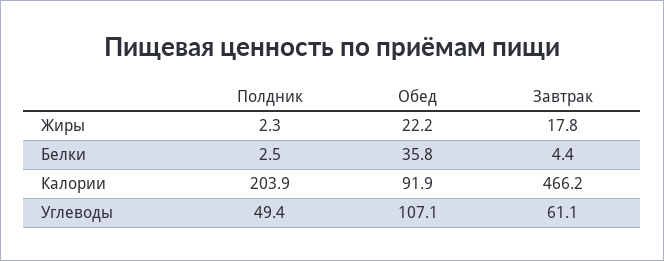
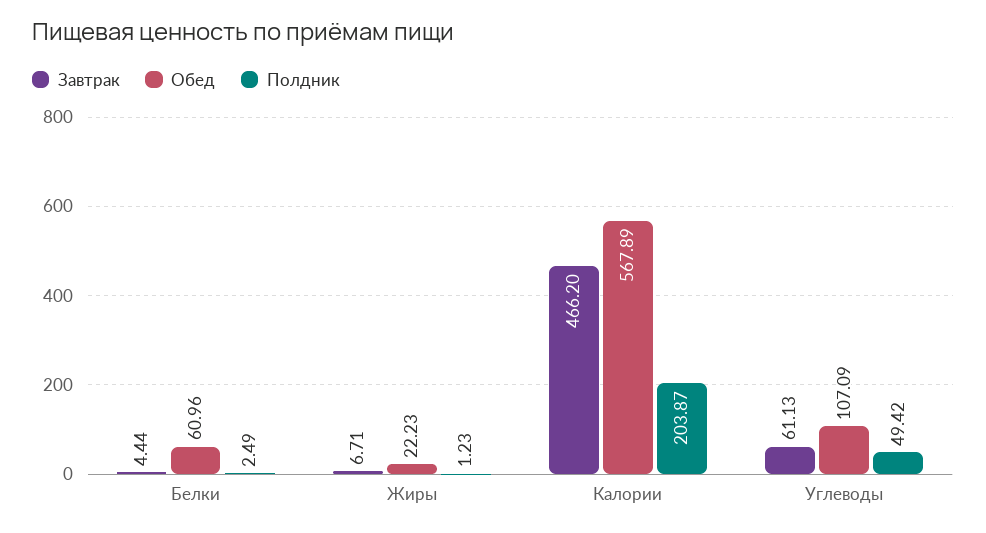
Полдник, Жиры: 2.3 -> 1.23
Завтрак, Жиры: 17.8 -> 6.71
Обед, Белки: 35.8 -> 60.96
Обед, Калории: 91.9 -> 567.89

